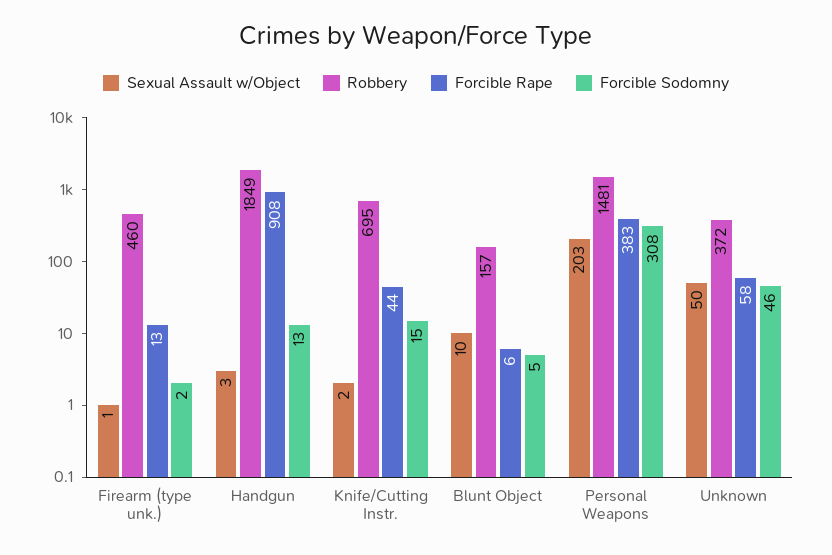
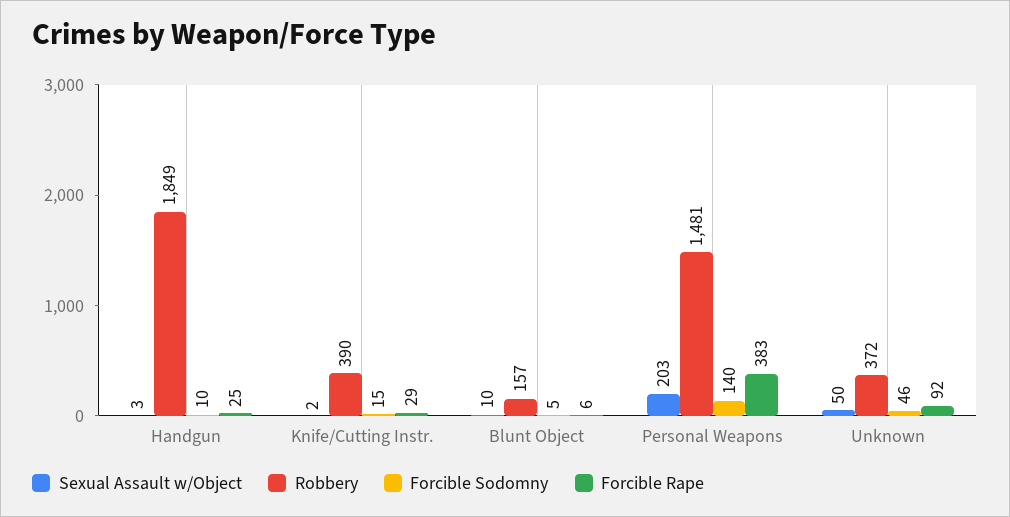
Sexual Assault w/Object, Firearm (type unk.): 1 -> none
Robbery, Firearm (type unk.): 460 -> none
Forcible Rape, Firearm (type unk.): 13 -> none
Forcible Sodomny, Firearm (type unk.): 2 -> none
Forcible Rape, Handgun: 908 -> 25
Forcible Sodomny, Handgun: 13 -> 10
Robbery, Knife/Cutting Instr.: 695 -> 390
Forcible Rape, Knife/Cutting Instr.: 44 -> 29
Forcible Sodomny, Personal Weapons: 308 -> 140
Forcible Rape, Unknown: 58 -> 92

